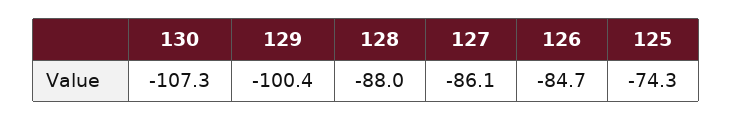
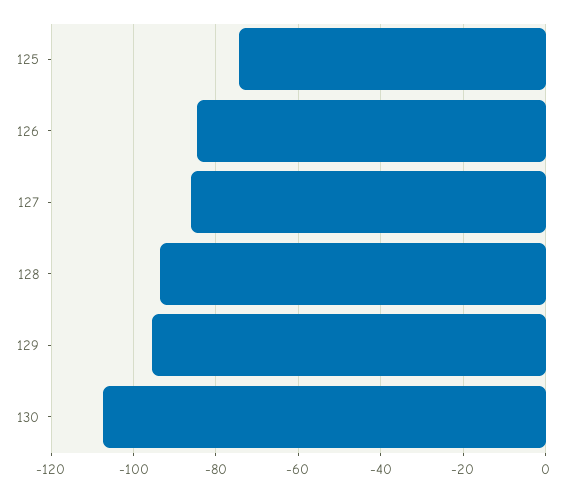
129: -100.4 -> -96
128: -88 -> -94

